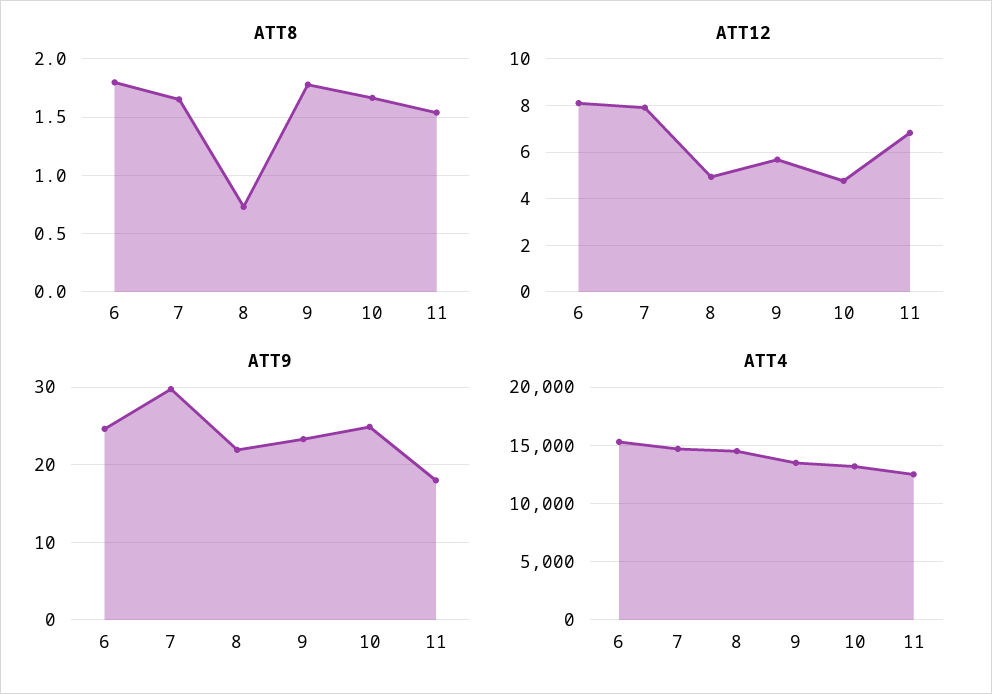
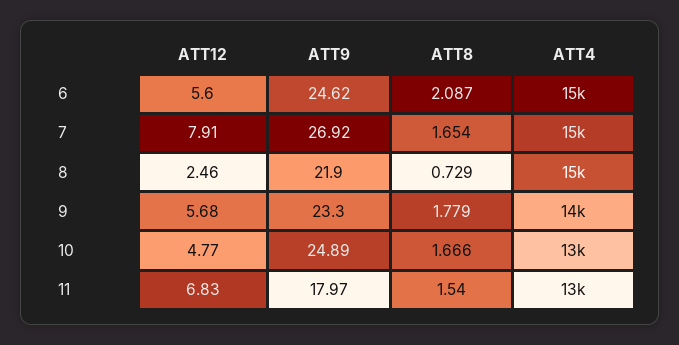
ATT8, 6: 1.8 -> 2.087
ATT12, 6: 8 -> 5.6
ATT12, 8: 5 -> 2.46
ATT9, 7: 30 -> 26.92

